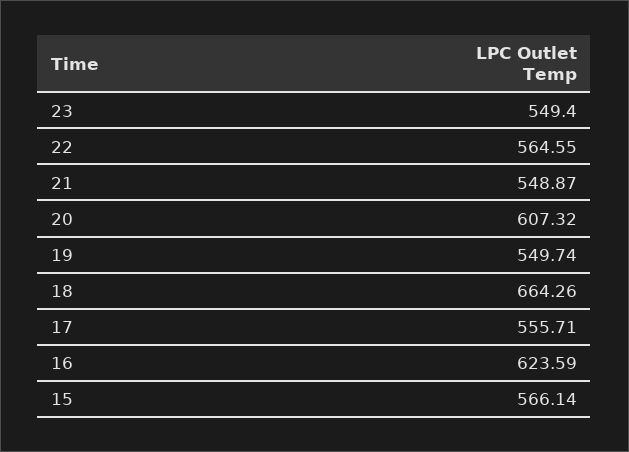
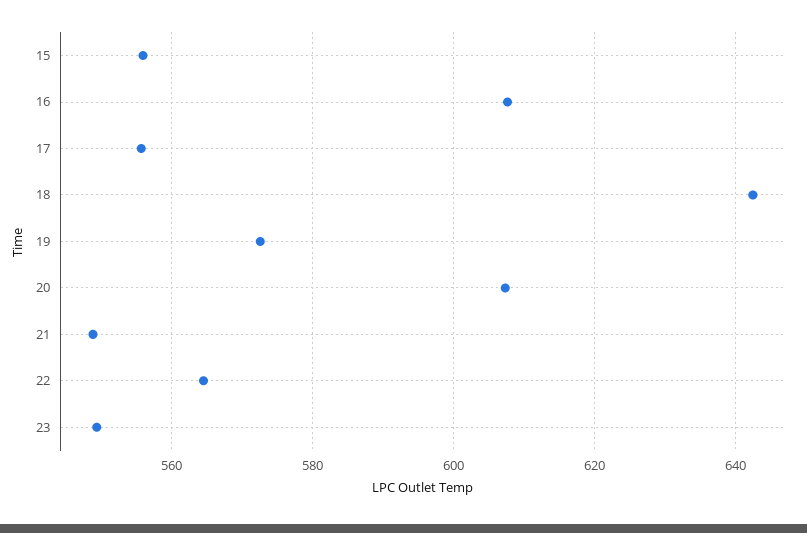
19: 549.74 -> 572
18: 664.26 -> 642
16: 623.59 -> 608
15: 566.14 -> 556

